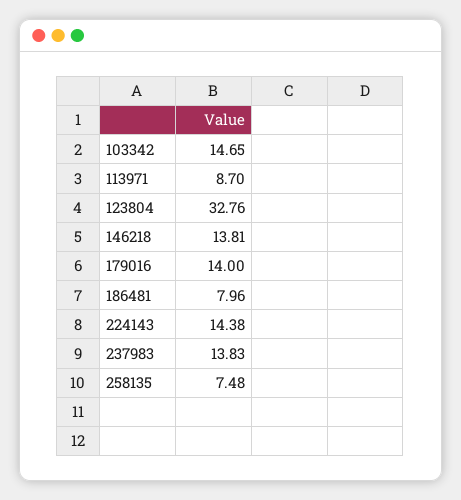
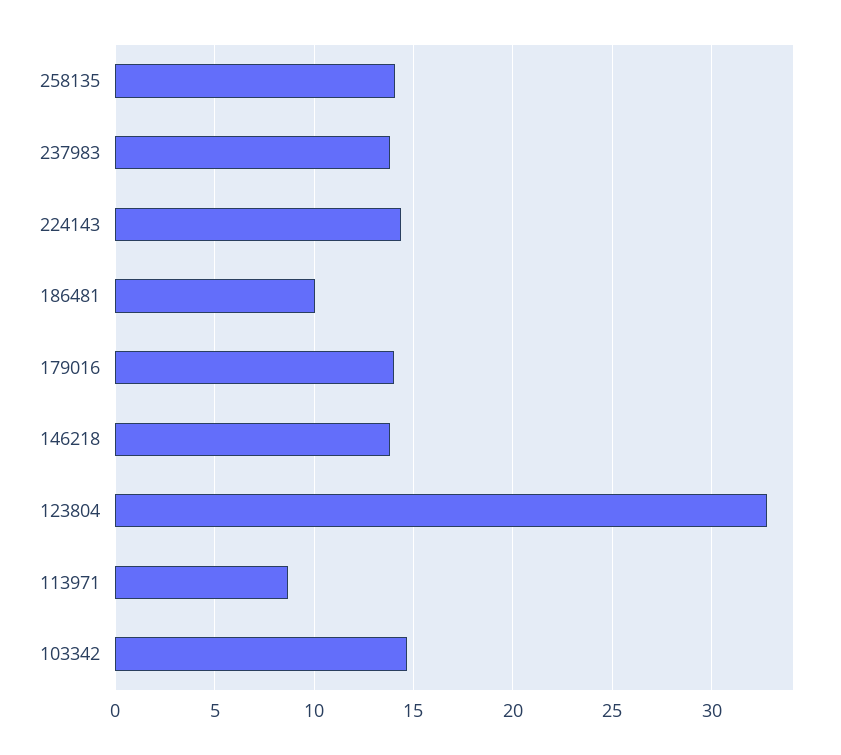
186481: 7.96 -> 10
258135: 7.48 -> 14

